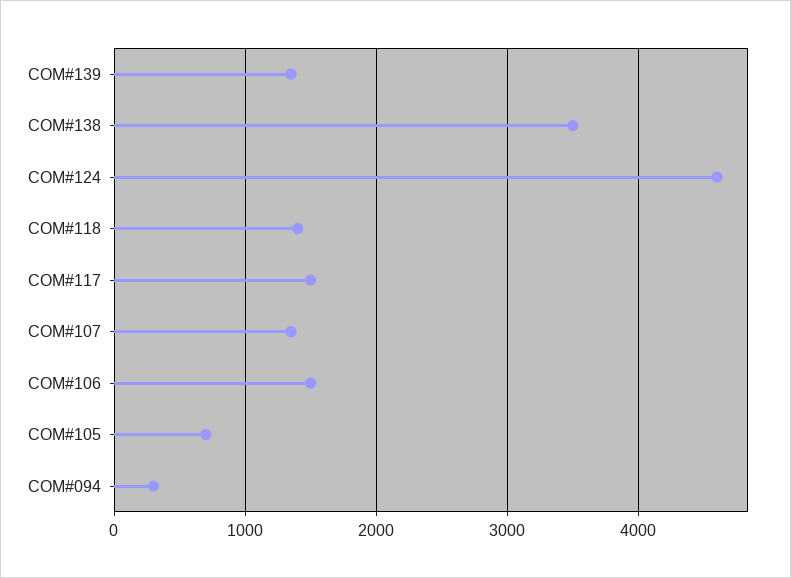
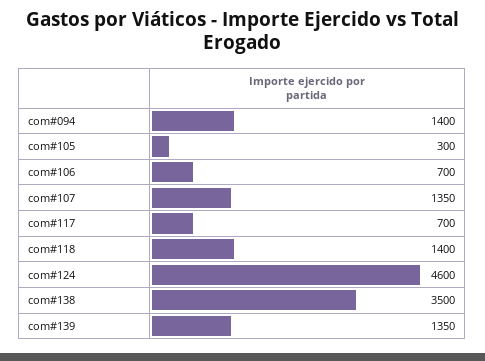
COM#117: 1500 -> 700
COM#106: 1500 -> 700
COM#105: 700 -> 300
COM#094: 300 -> 1400

